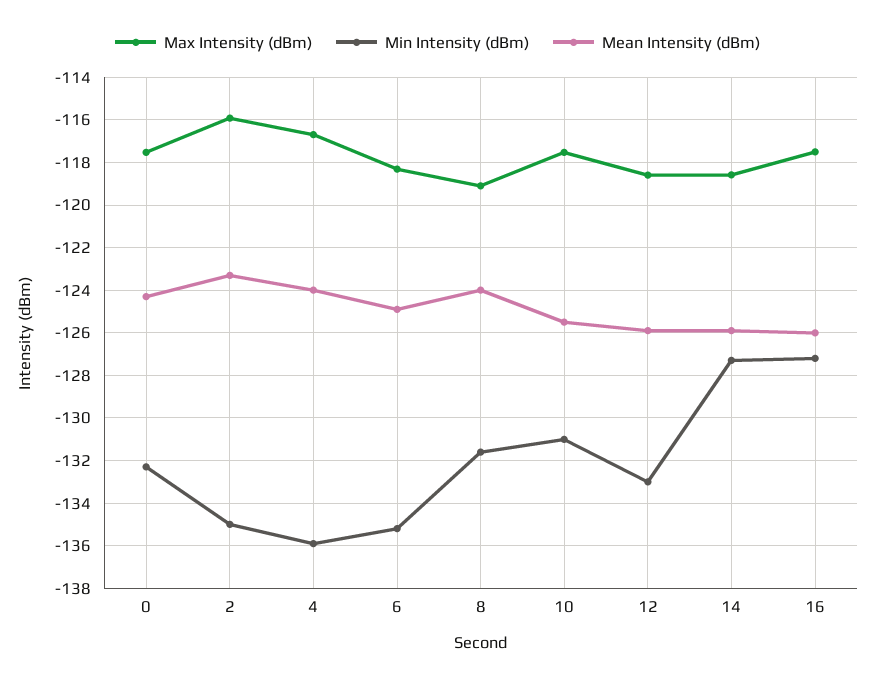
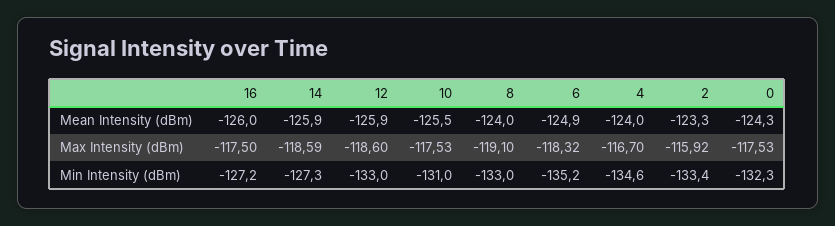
Min Intensity (dBm), 2: -135 -> -133.4
Min Intensity (dBm), 4: -136 -> -134.6
Min Intensity (dBm), 8: -131.5 -> -133

